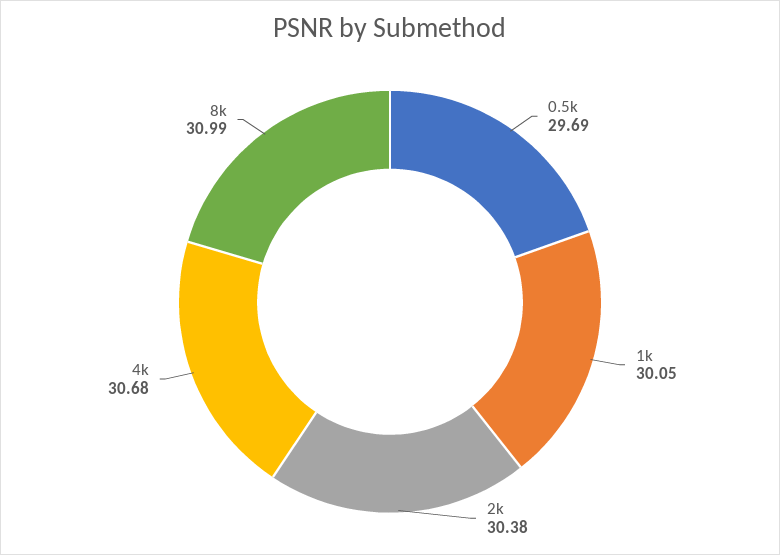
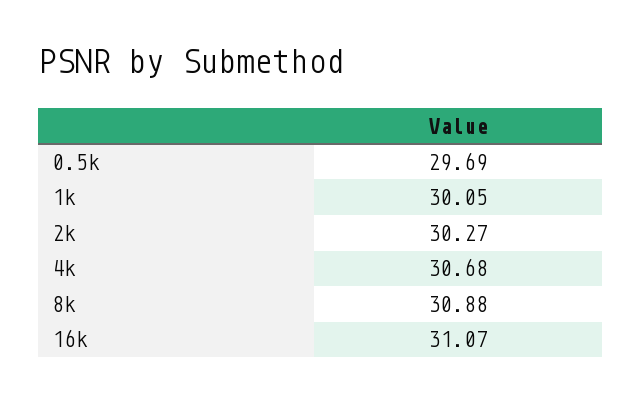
2k: 30.38 -> 30.27
8k: 30.99 -> 30.88
16k: none -> 31.07

